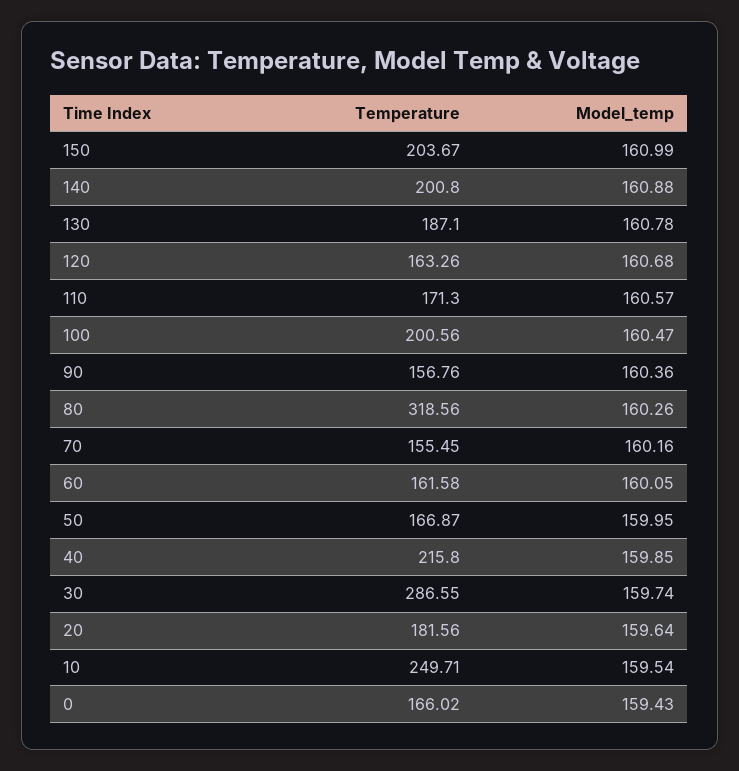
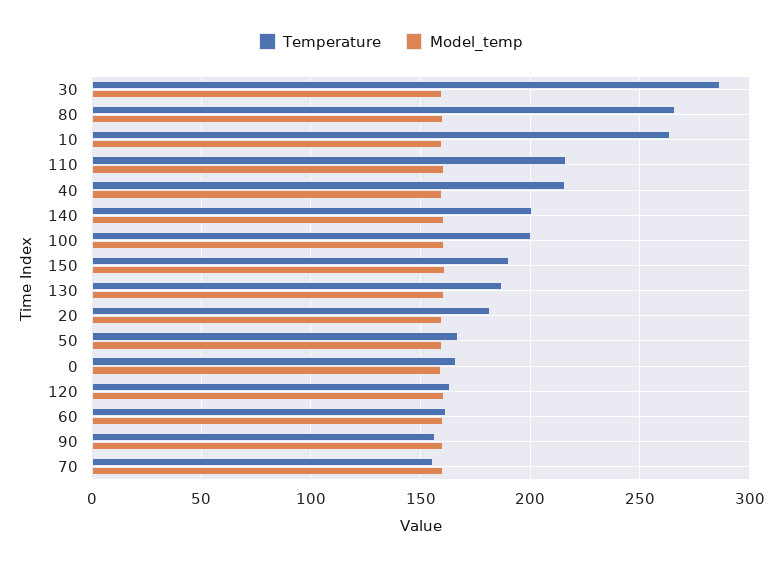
Temperature, 150: 203.67 -> 190
Temperature, 110: 171.3 -> 215
Temperature, 80: 318.56 -> 265
Temperature, 10: 249.71 -> 265

